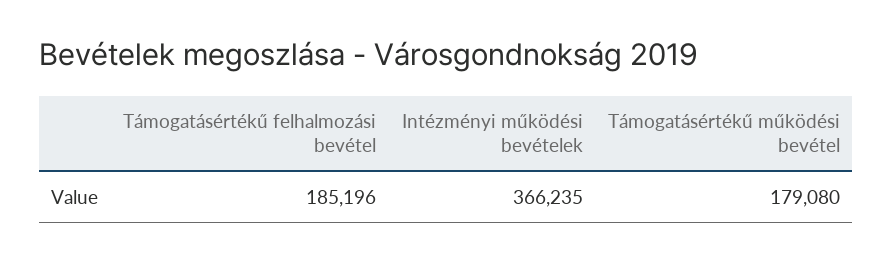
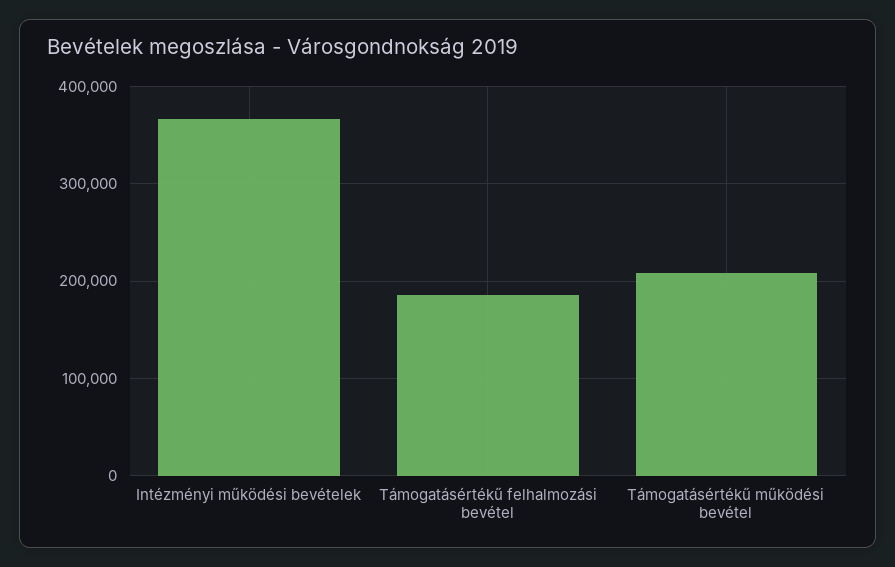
Támogatásértékű működési bevétel: 179080 -> 210000

